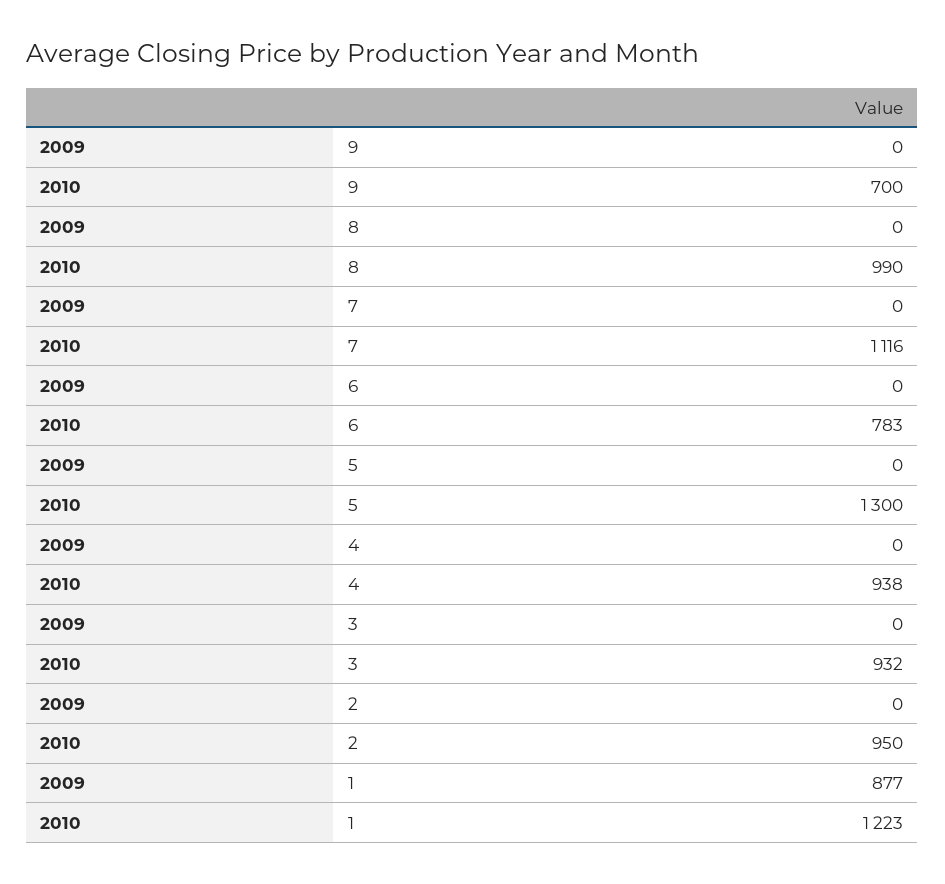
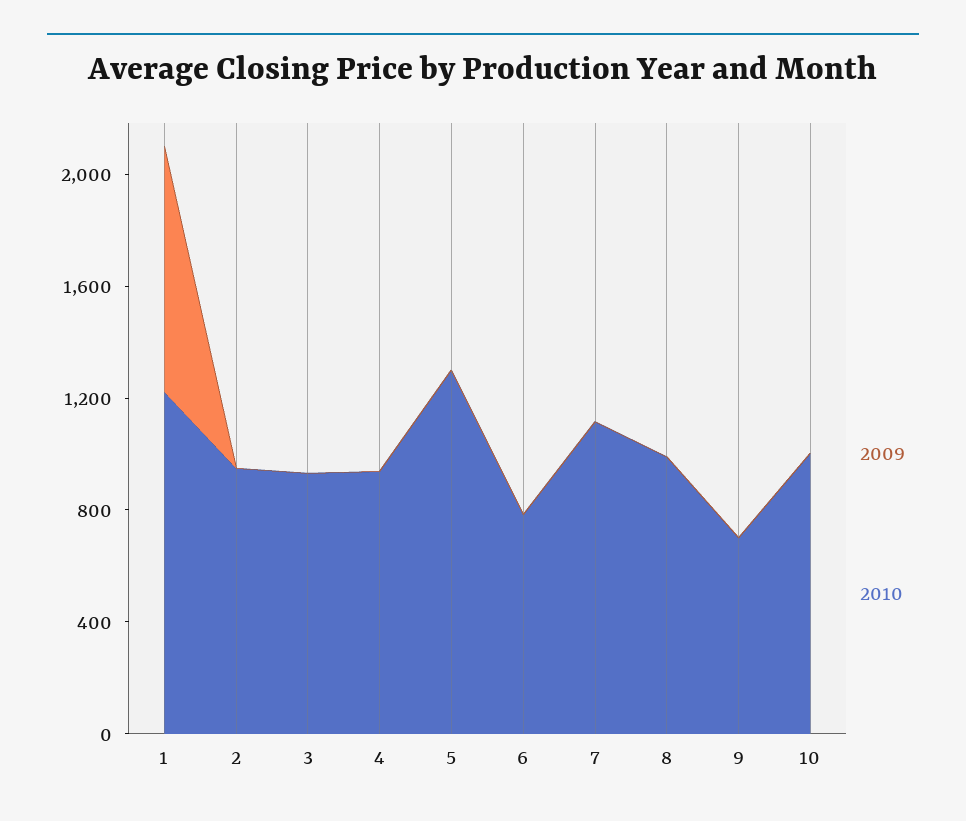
2009, 10: none -> 0
2010, 10: none -> 1000

